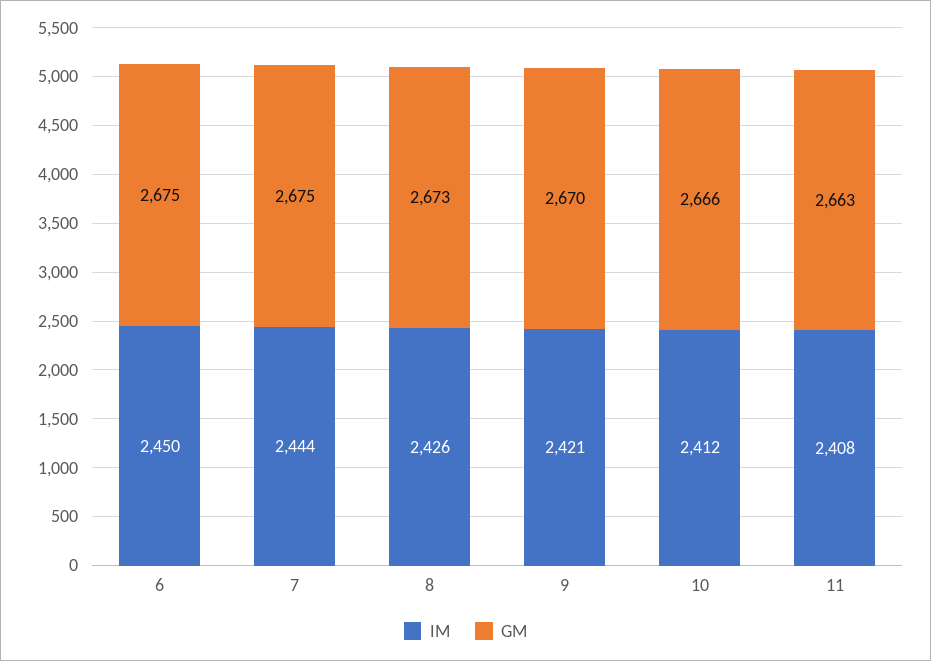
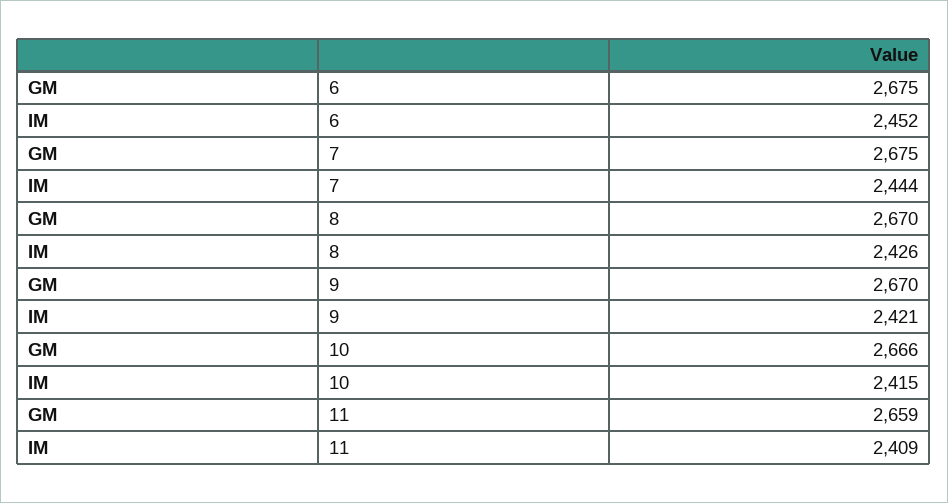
IM, 6: 2450 -> 2452
GM, 8: 2673 -> 2670
IM, 10: 2412 -> 2415
IM, 11: 2408 -> 2409
GM, 11: 2663 -> 2659

